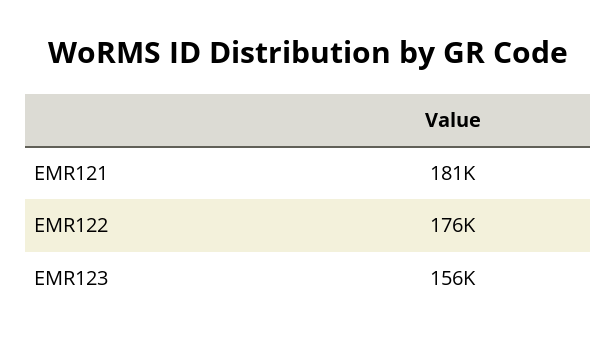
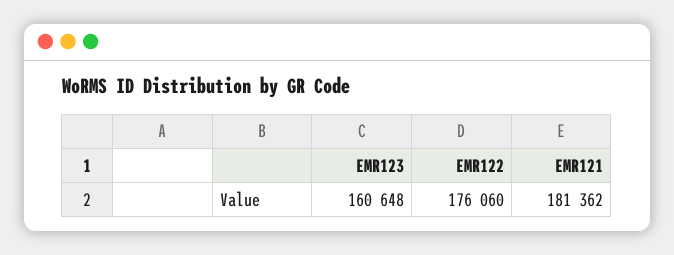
EMR123: 156000 -> 160648

